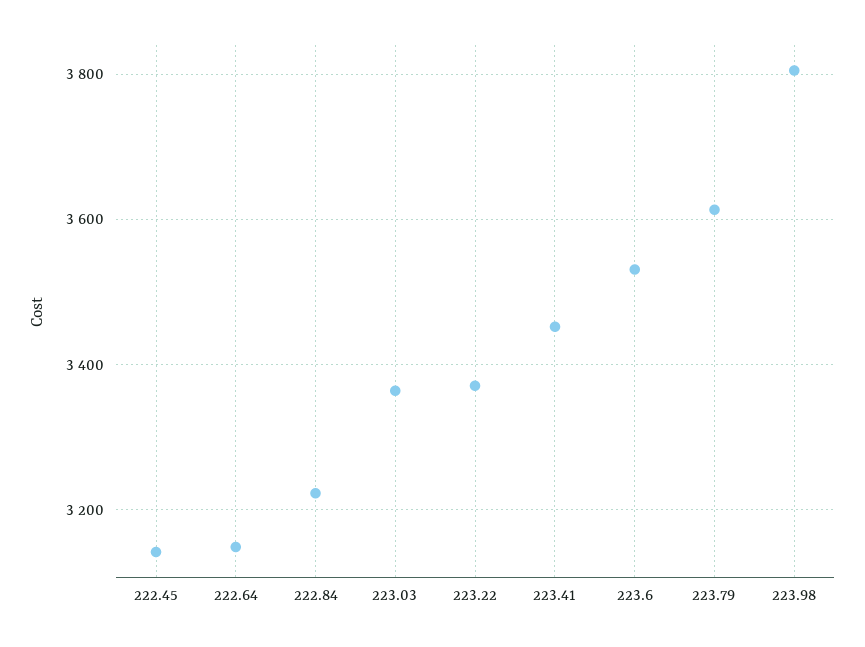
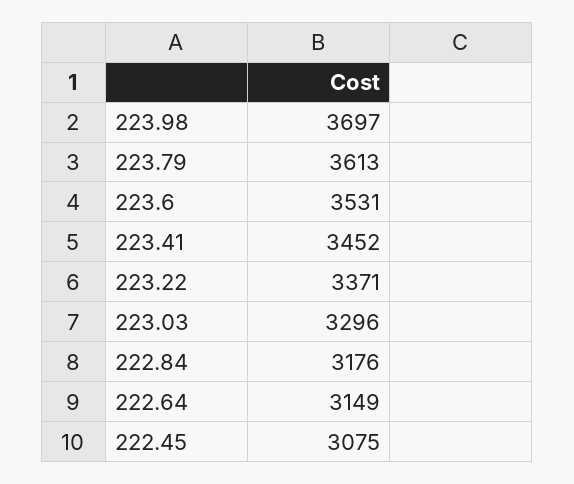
222.45: 3140 -> 3075
222.84: 3220 -> 3176
223.03: 3360 -> 3296
223.98: 3800 -> 3697

